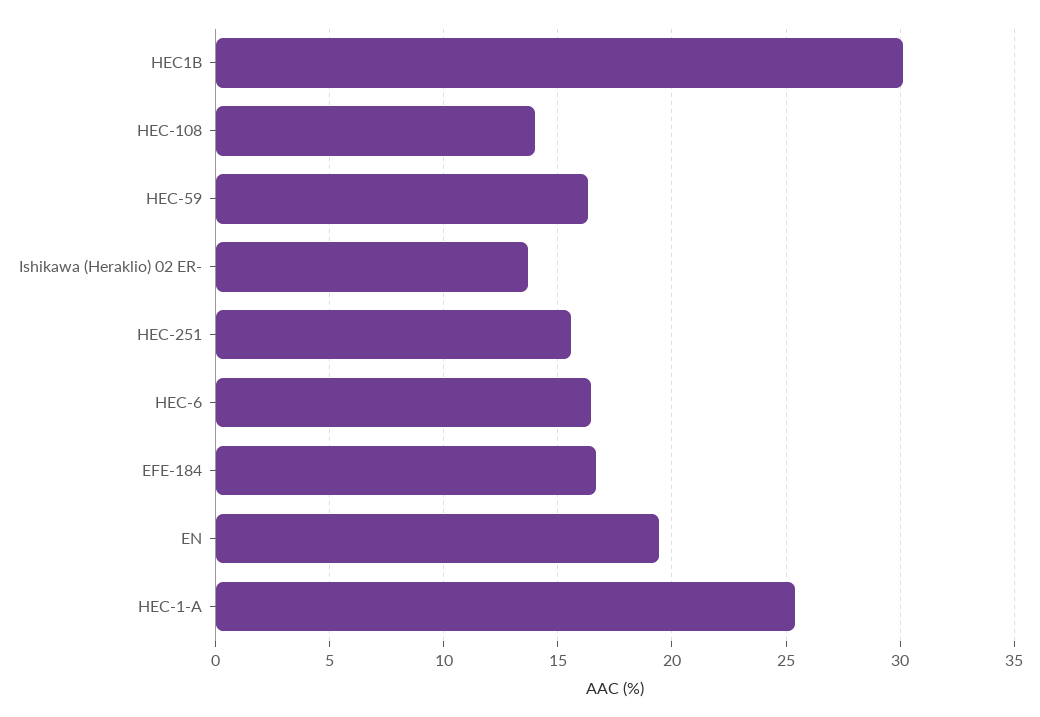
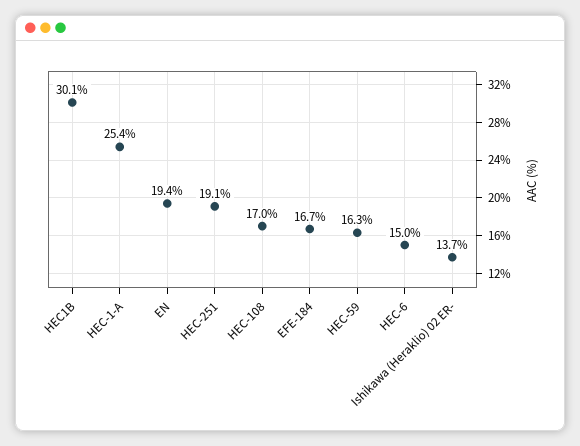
HEC-108: 14 -> 17
HEC-251: 15.5 -> 19.1
HEC-6: 16.5 -> 15

